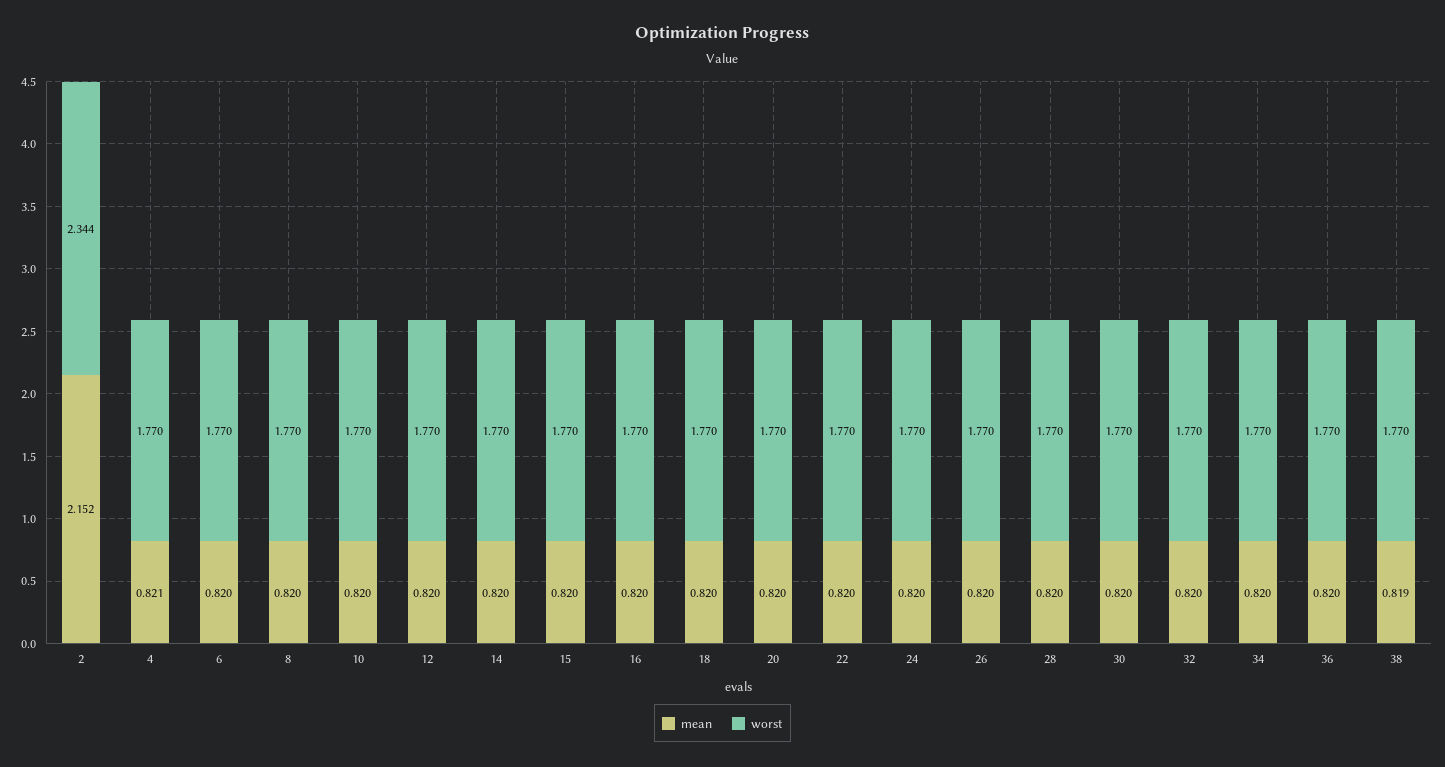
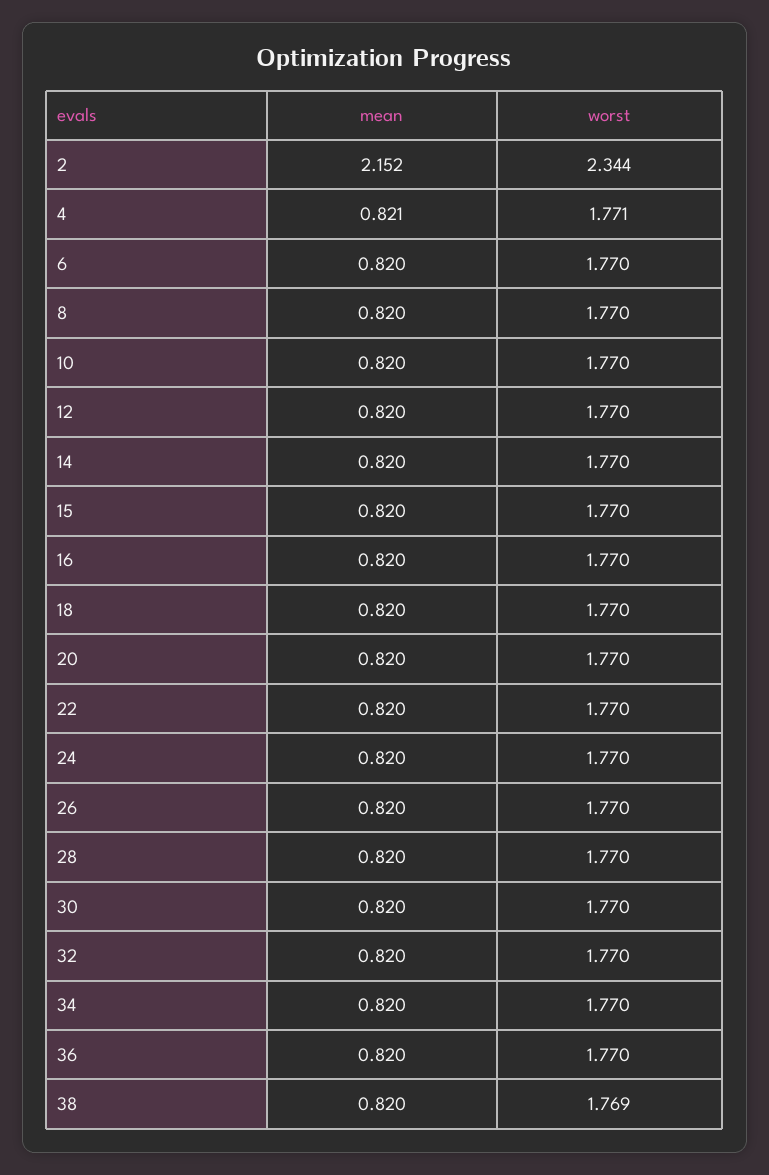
worst, 4: 1.77 -> 1.771
mean, 38: 0.819 -> 0.82
worst, 38: 1.77 -> 1.769

